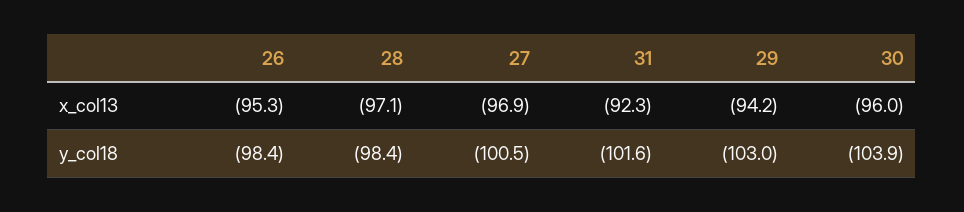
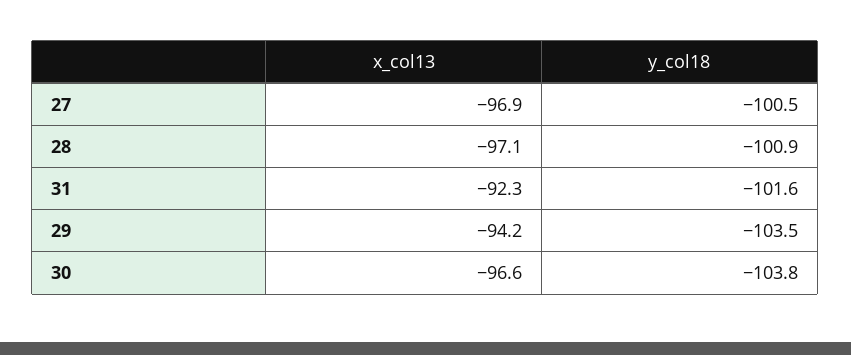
26, x_col13: -95.3 -> none
30, x_col13: -96 -> -96.6
26, y_col18: -98.4 -> none
28, y_col18: -98.4 -> -100.9
29, y_col18: -103 -> -103.5
30, y_col18: -103.9 -> -103.8

